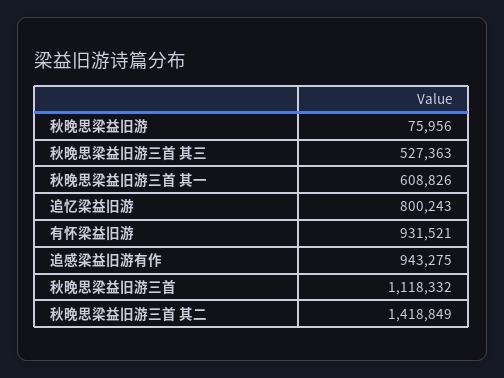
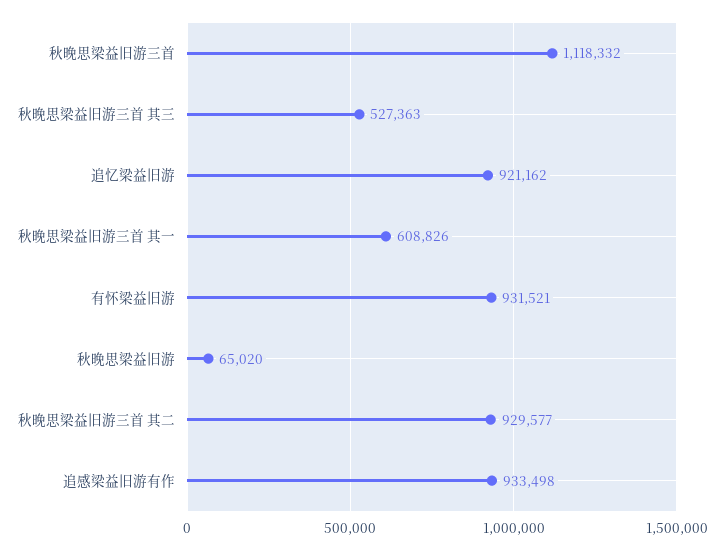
秋晚思梁益旧游: 75956 -> 65020
追忆梁益旧游: 800243 -> 921162
追感梁益旧游有作: 943275 -> 933498
秋晚思梁益旧游三首 其二: 1418849 -> 929577

